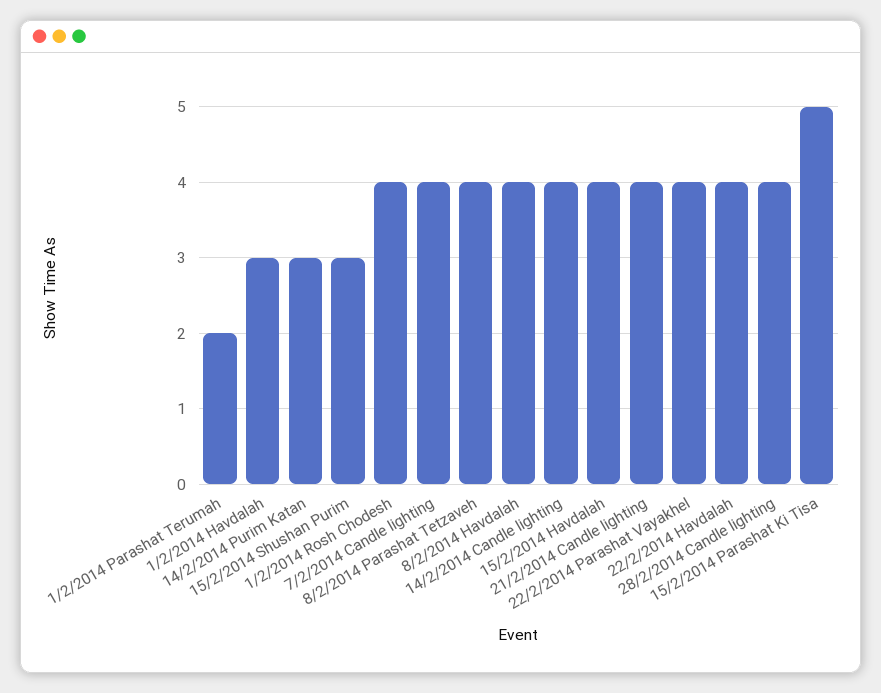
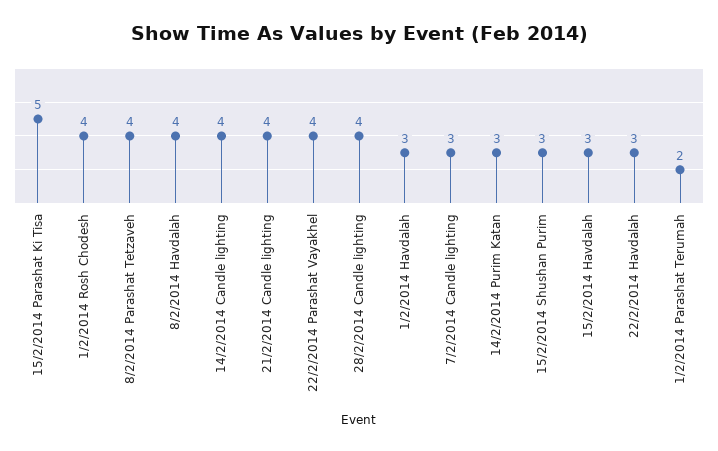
7/2/2014 Candle lighting: 4 -> 3
15/2/2014 Havdalah: 4 -> 3
22/2/2014 Havdalah: 4 -> 3

